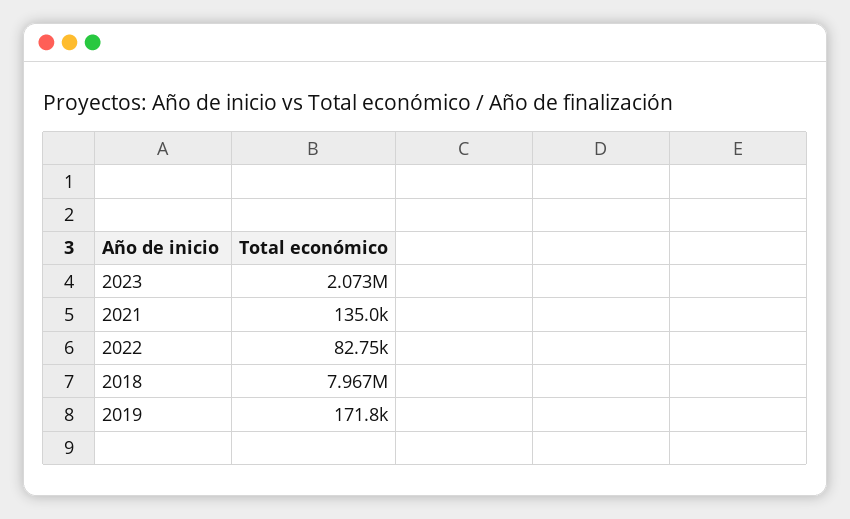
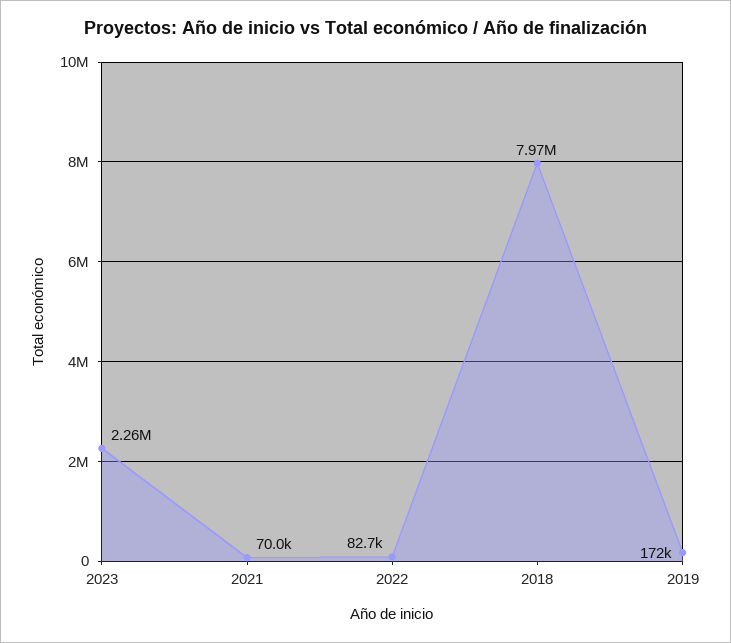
2023: 2073000 -> 2260000
2021: 135000 -> 70000

